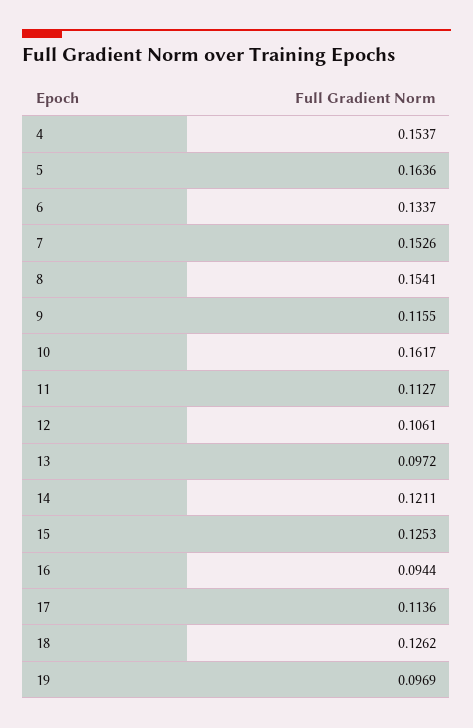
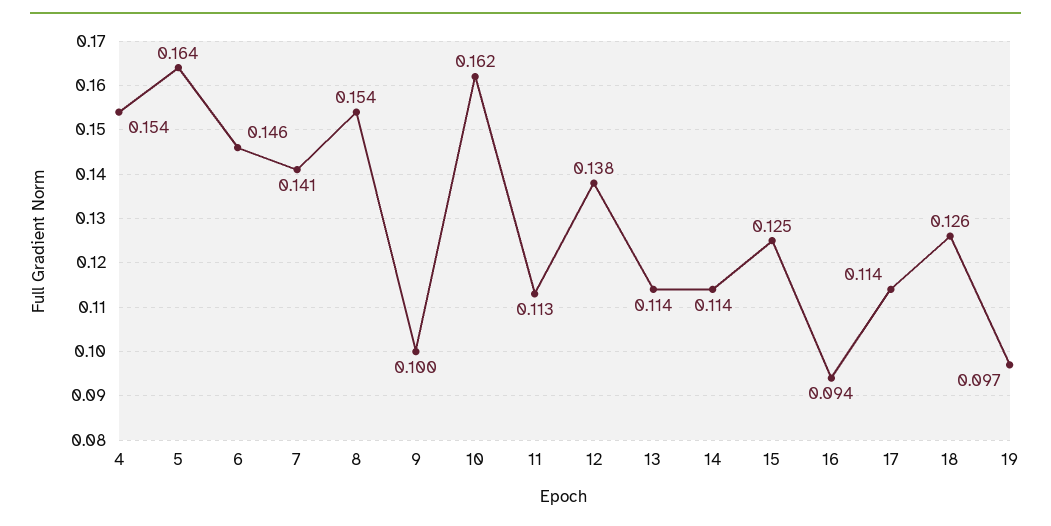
6: 0.1337 -> 0.146
7: 0.1526 -> 0.141
9: 0.1155 -> 0.1
12: 0.1061 -> 0.138
13: 0.0972 -> 0.114
14: 0.1211 -> 0.114

